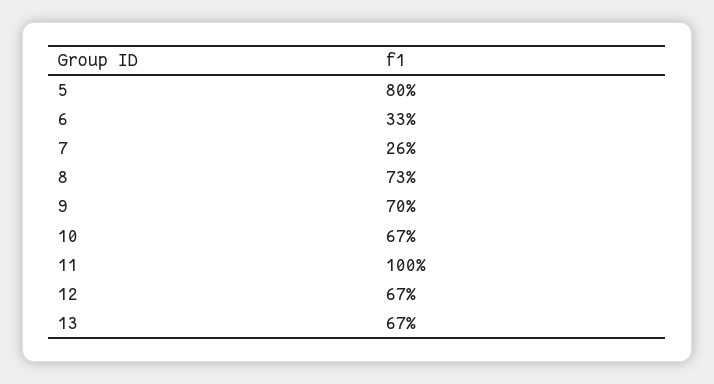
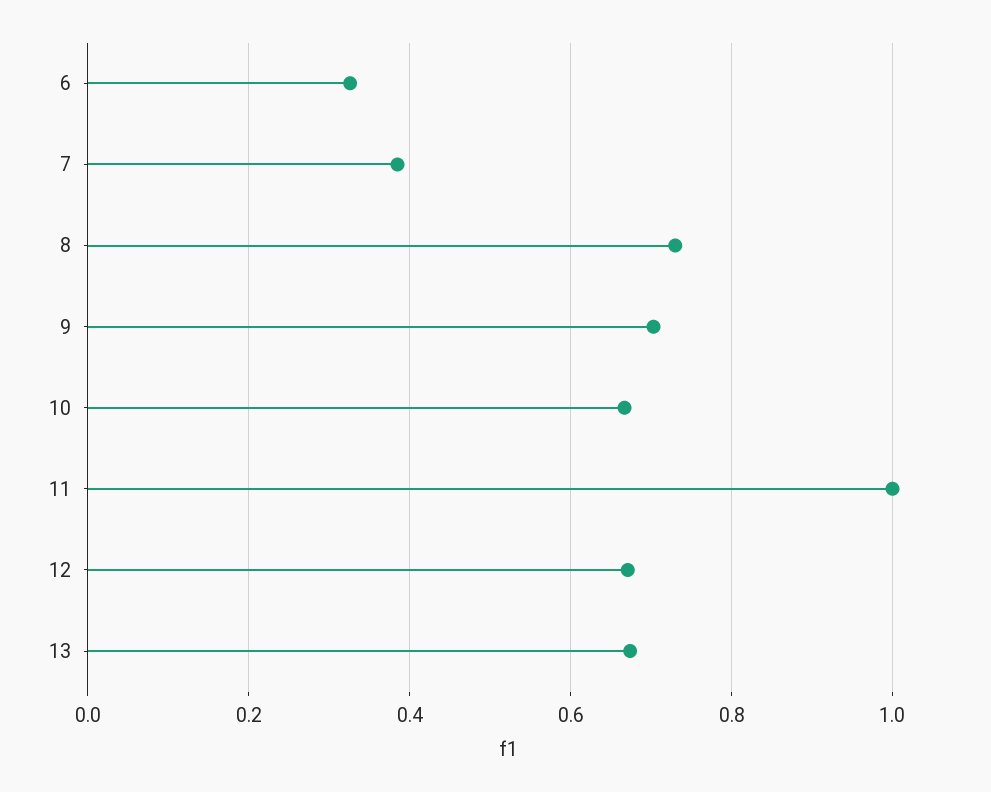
5: 0.8 -> none
7: 0.26 -> 0.38

